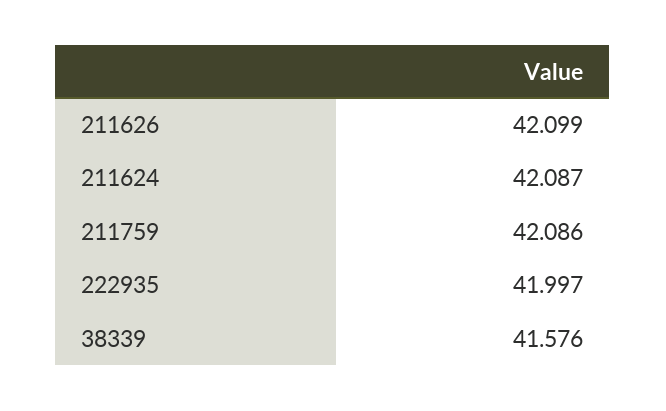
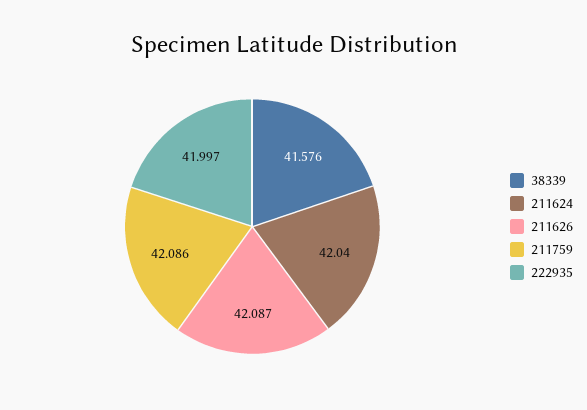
211626: 42.099 -> 42.087
211624: 42.087 -> 42.04

